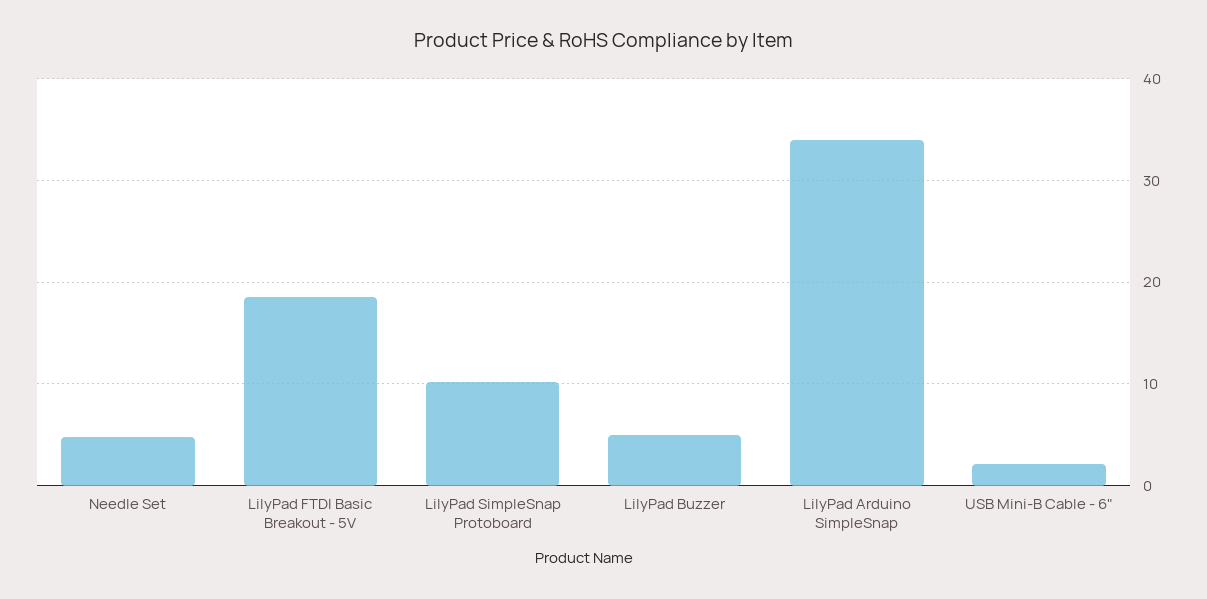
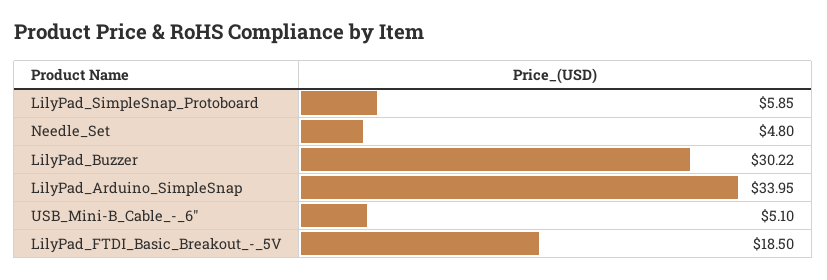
LilyPad SimpleSnap Protoboard: 10 -> 5.85
LilyPad Buzzer: 5 -> 30.22
USB Mini-B Cable - 6": 2 -> 5.1

